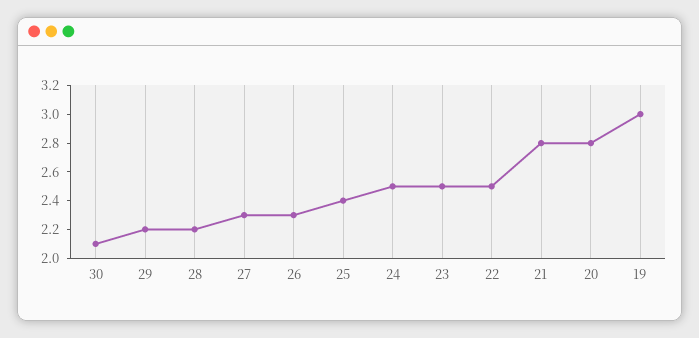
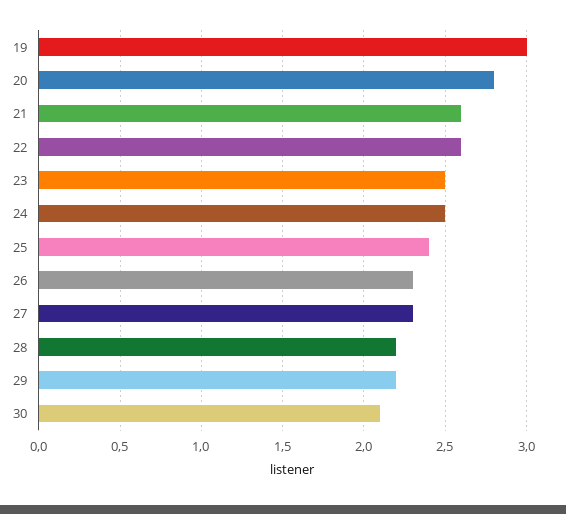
22: 2.5 -> 2.6
21: 2.8 -> 2.6

